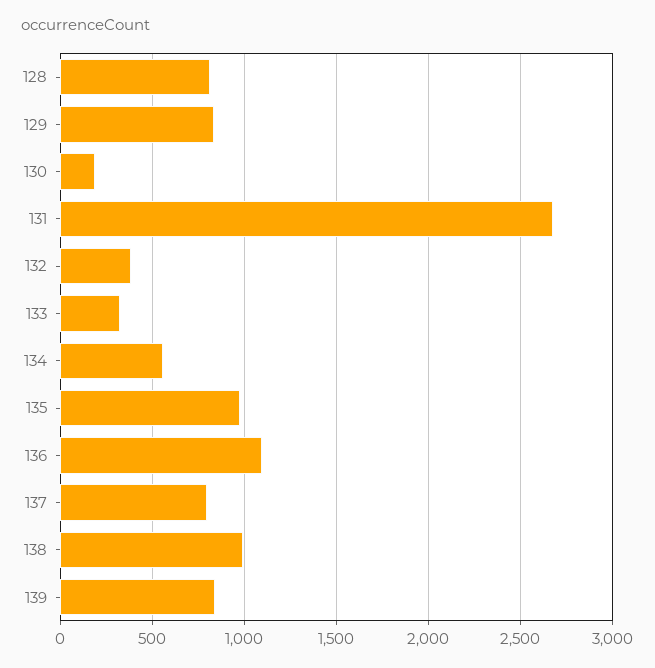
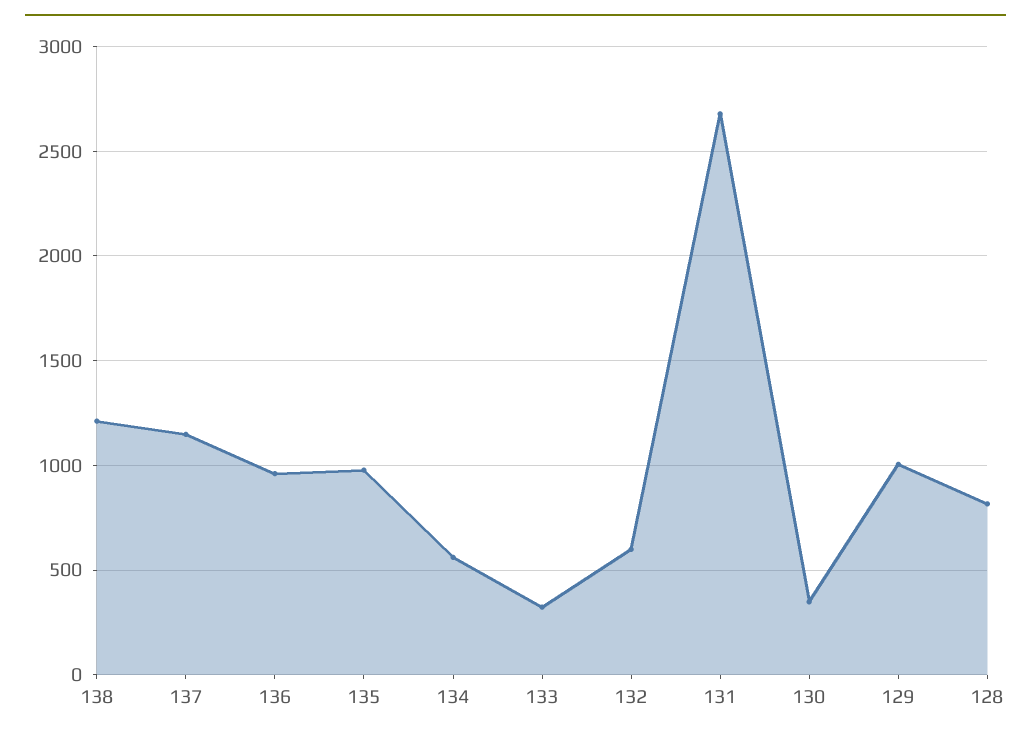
129: 850 -> 1000
130: 200 -> 350
132: 400 -> 600
136: 1100 -> 950
137: 800 -> 1150
138: 1000 -> 1200
139: 850 -> none

